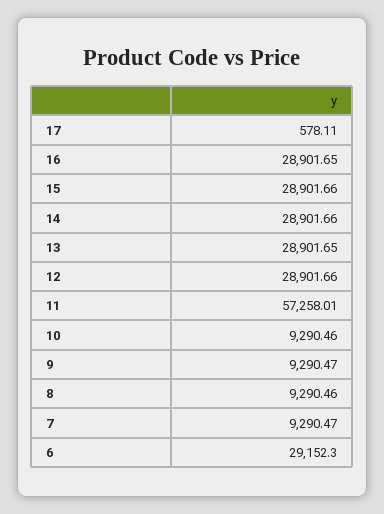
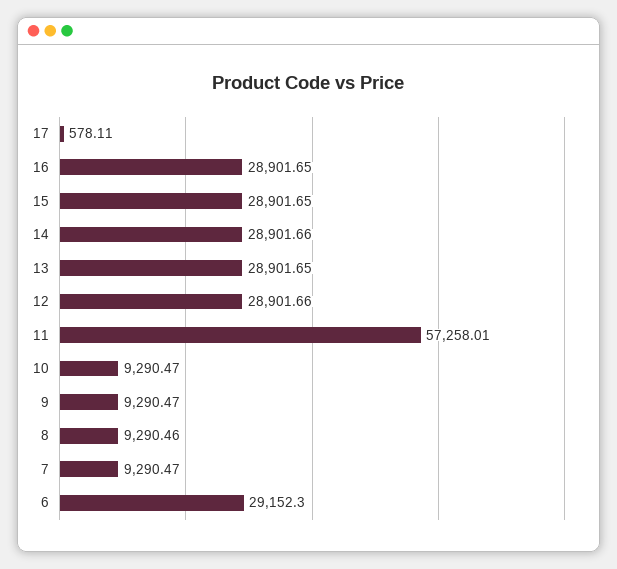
15: 28901.66 -> 28901.65
10: 9290.46 -> 9290.47

